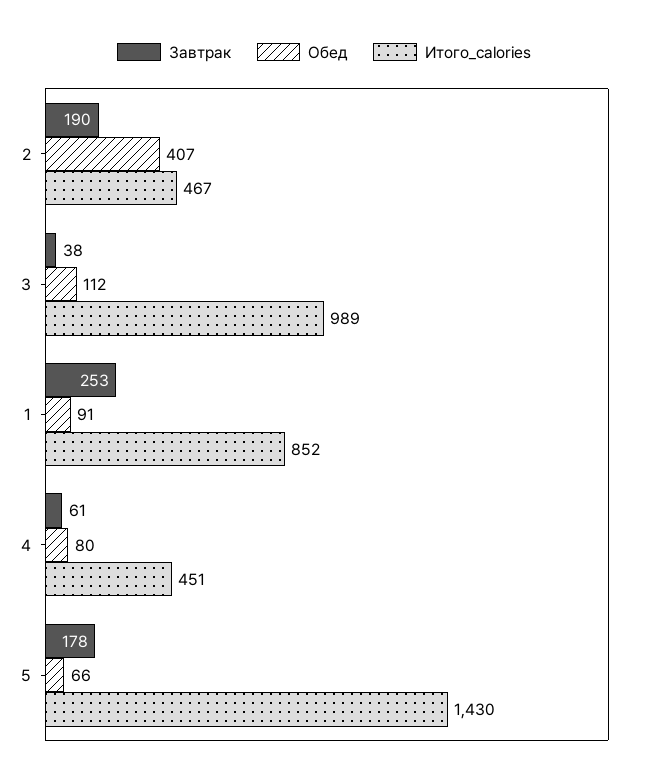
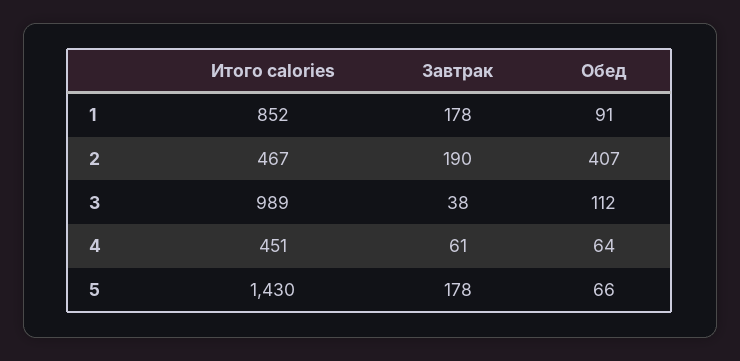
Завтрак, 1: 253 -> 178
Обед, 4: 80 -> 64

